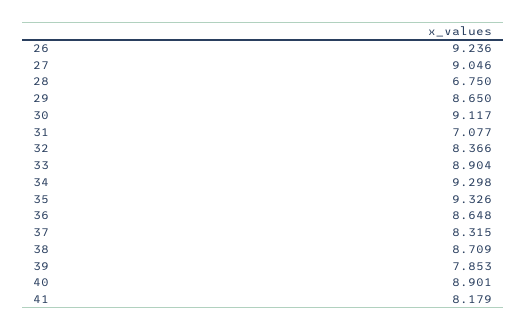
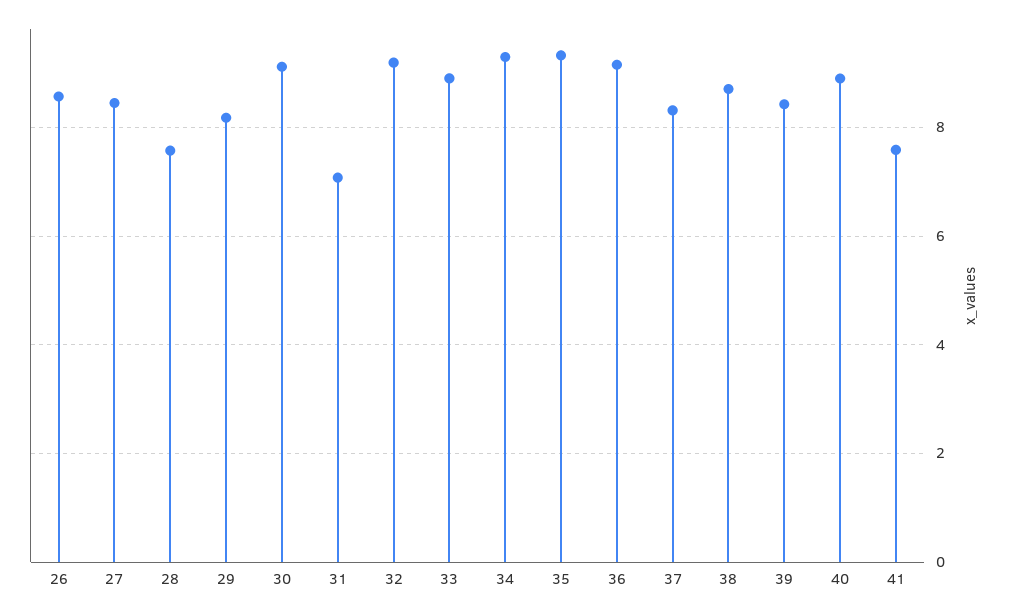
26: 9.236 -> 8.6
27: 9.046 -> 8.4
28: 6.75 -> 7.6
29: 8.65 -> 8.2
32: 8.366 -> 9.2
36: 8.648 -> 9.2
39: 7.853 -> 8.4
41: 8.179 -> 7.6

